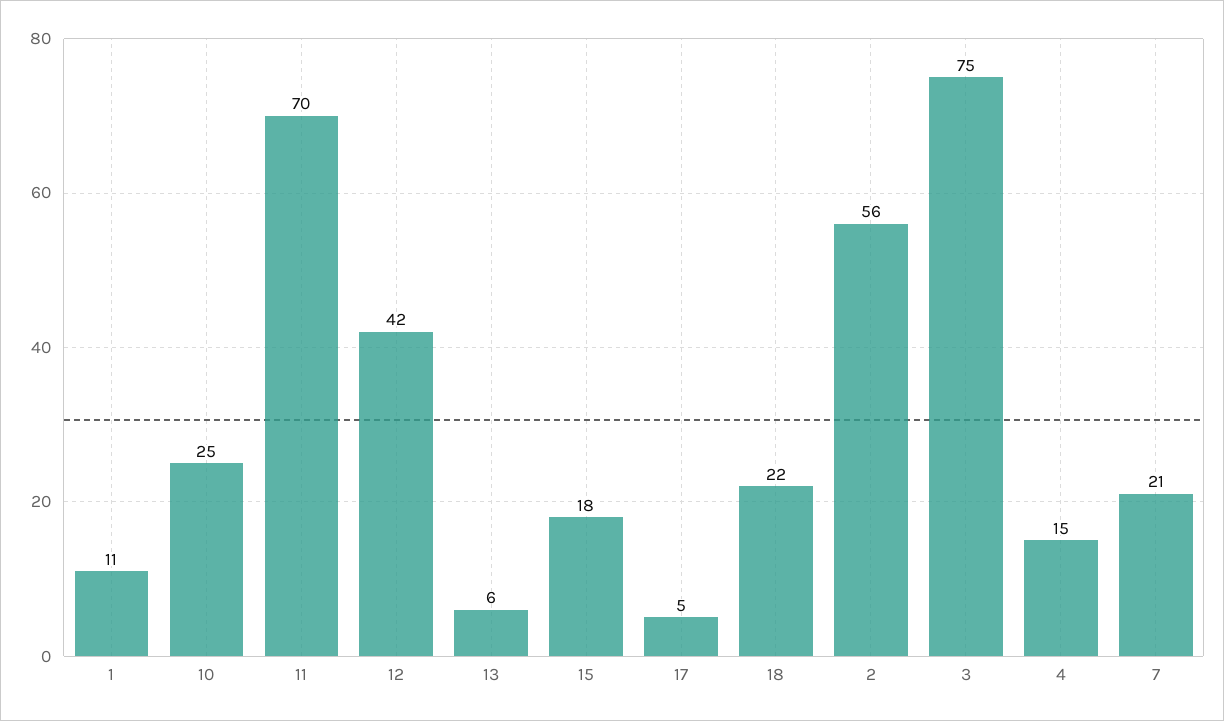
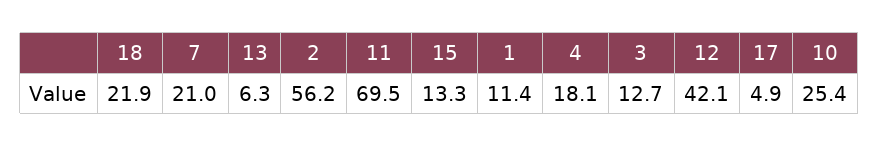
15: 18 -> 13.3
3: 75 -> 12.7
4: 15 -> 18.1

